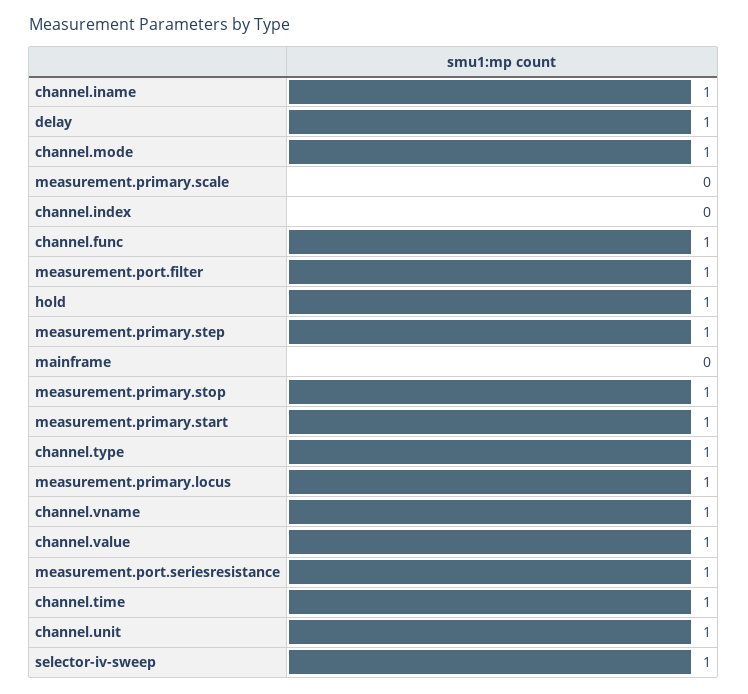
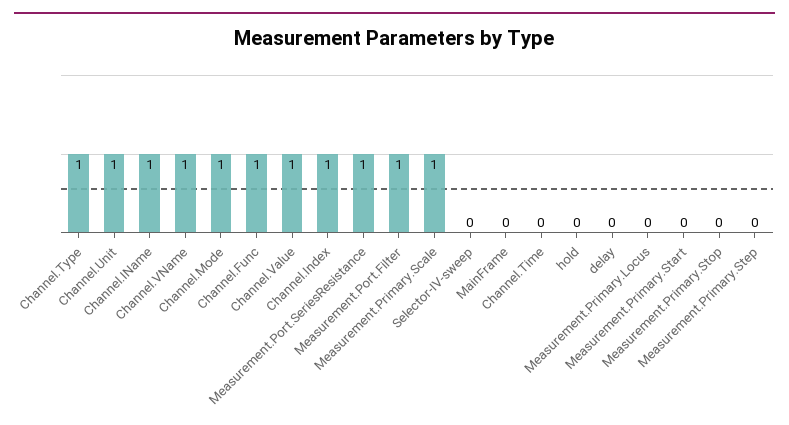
delay: 1 -> 0
measurement.primary.scale: 0 -> 1
channel.index: 0 -> 1
hold: 1 -> 0
measurement.primary.step: 1 -> 0
measurement.primary.stop: 1 -> 0
measurement.primary.start: 1 -> 0
measurement.primary.locus: 1 -> 0
channel.time: 1 -> 0
selector-iv-sweep: 1 -> 0

